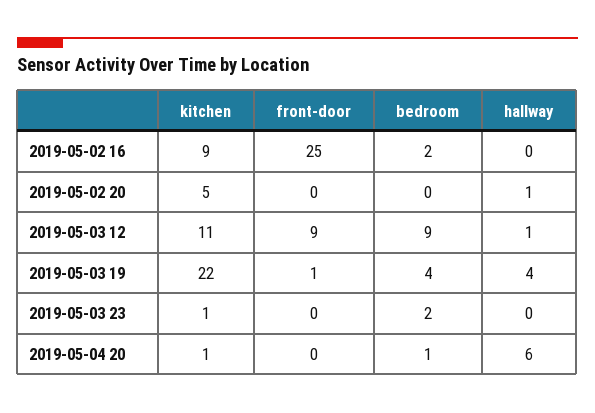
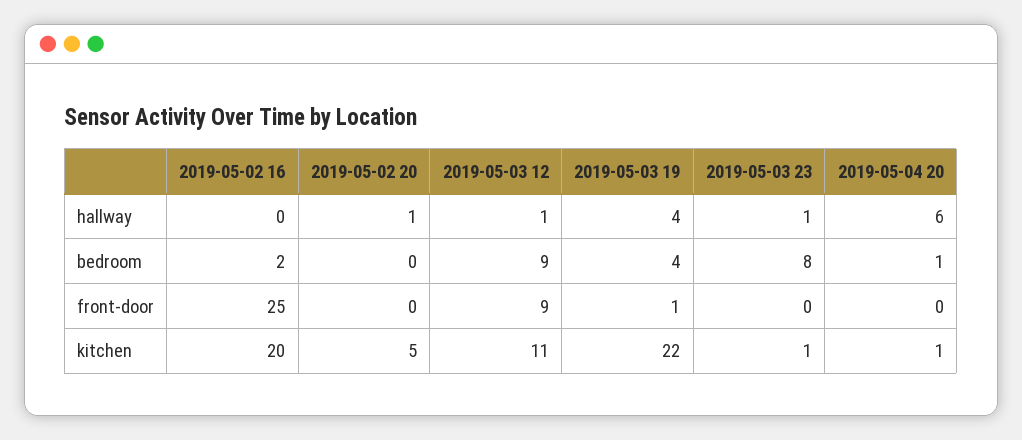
kitchen, 2019-05-02 16: 9 -> 20
bedroom, 2019-05-03 23: 2 -> 8
hallway, 2019-05-03 23: 0 -> 1

